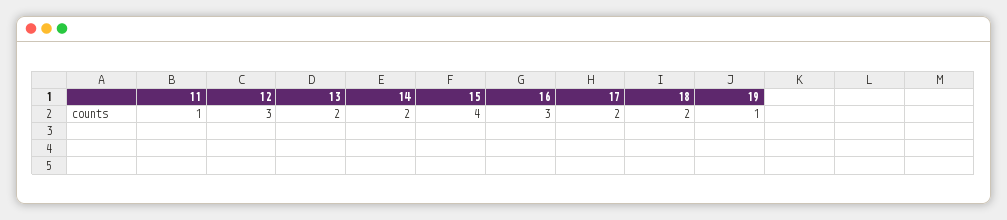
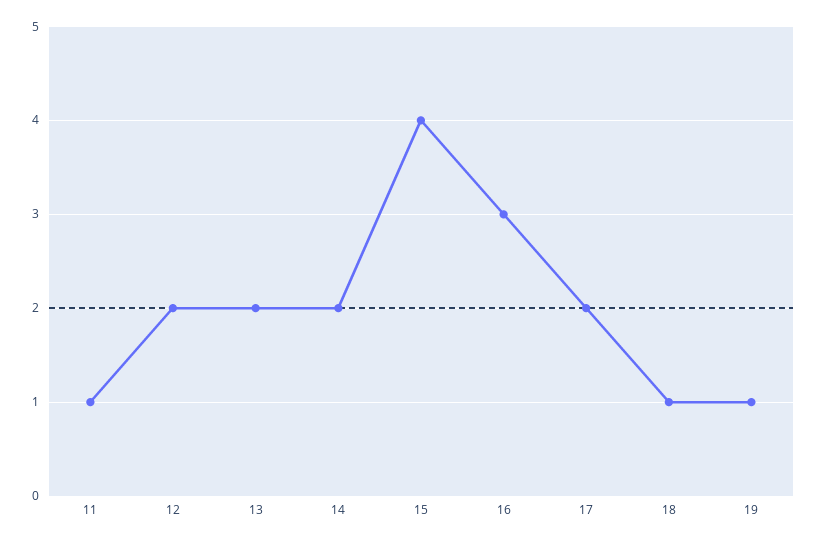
12: 3 -> 2
18: 2 -> 1

